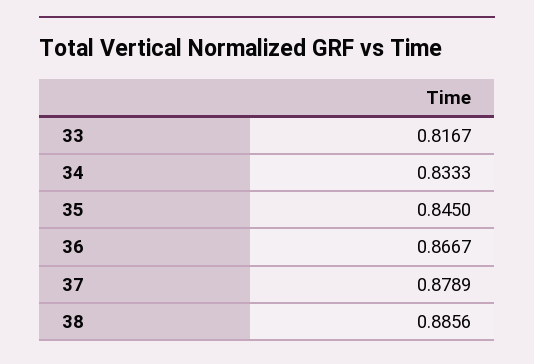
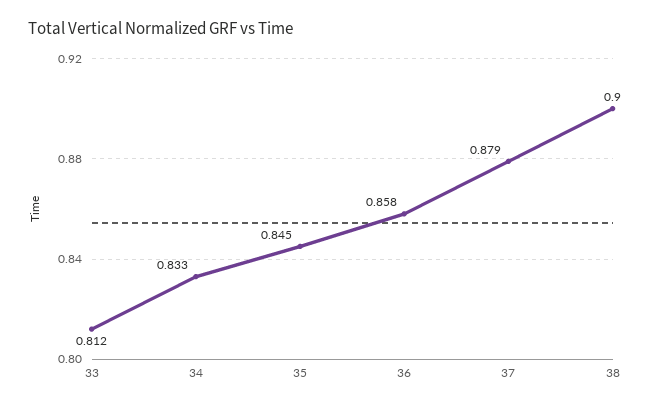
33: 0.8167 -> 0.812
36: 0.8667 -> 0.858
38: 0.8856 -> 0.9

